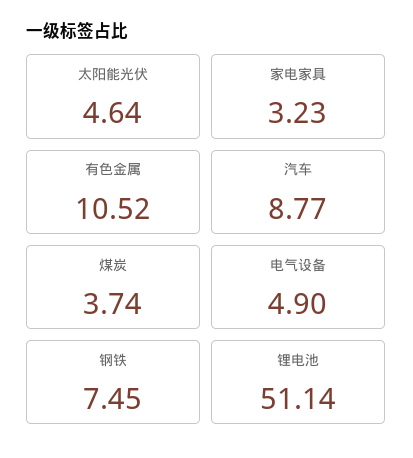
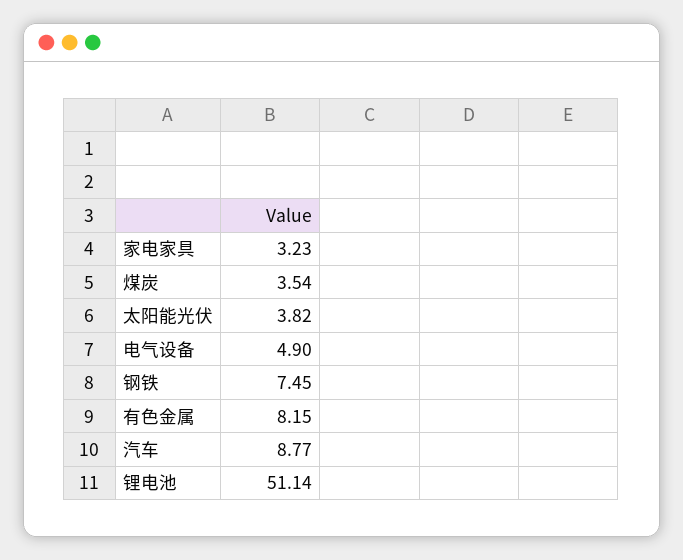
太阳能光伏: 4.64 -> 3.82
有色金属: 10.52 -> 8.15
煤炭: 3.74 -> 3.54

